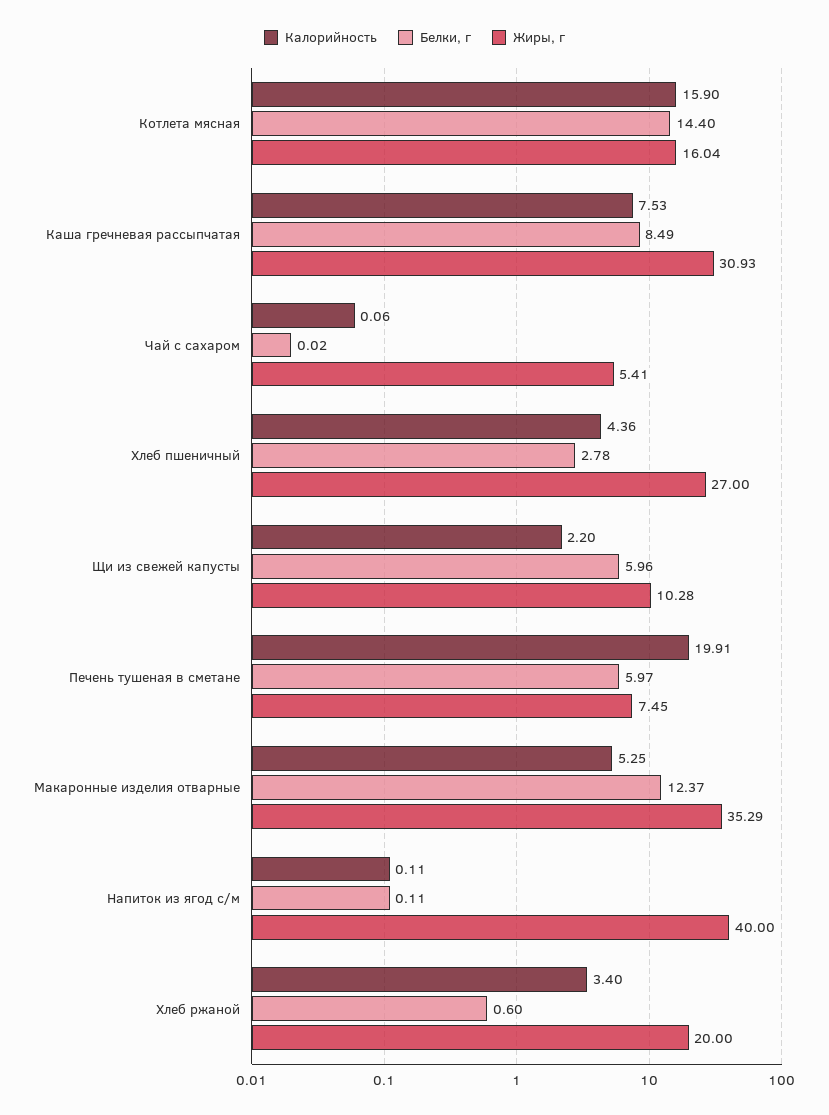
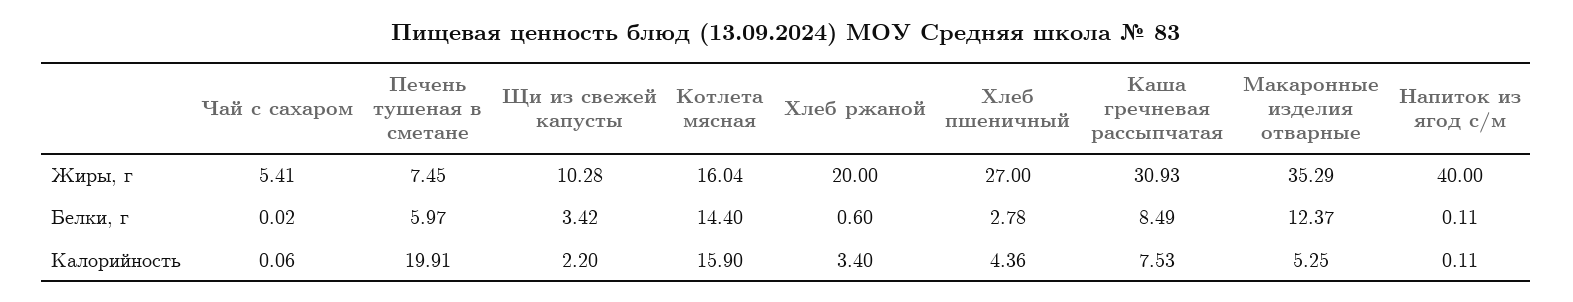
Белки, г, Щи из свежей капусты: 5.96 -> 3.42

